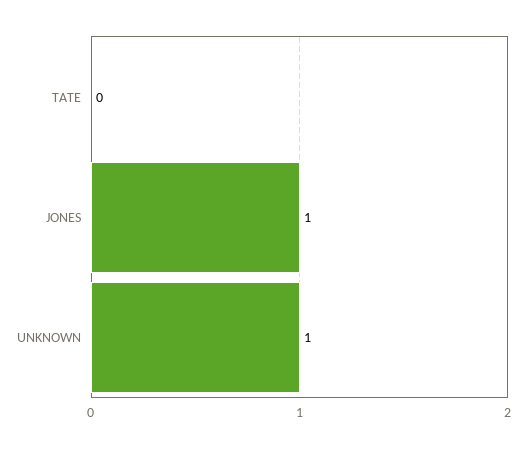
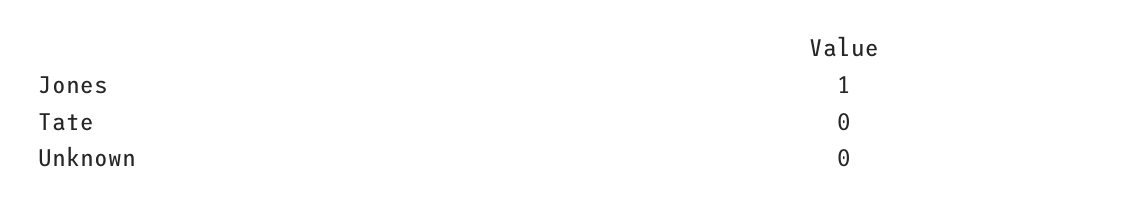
UNKNOWN: 1 -> 0

